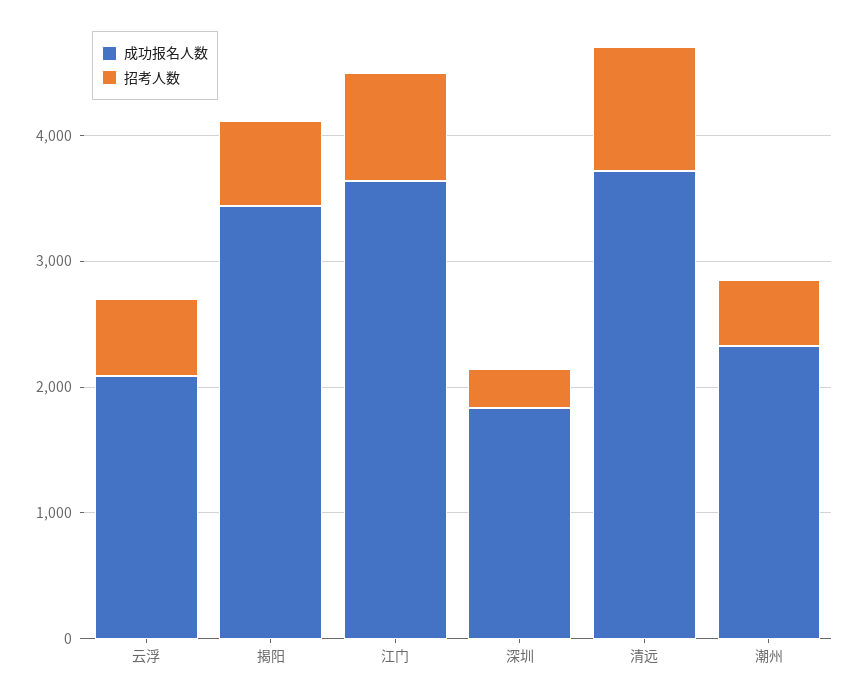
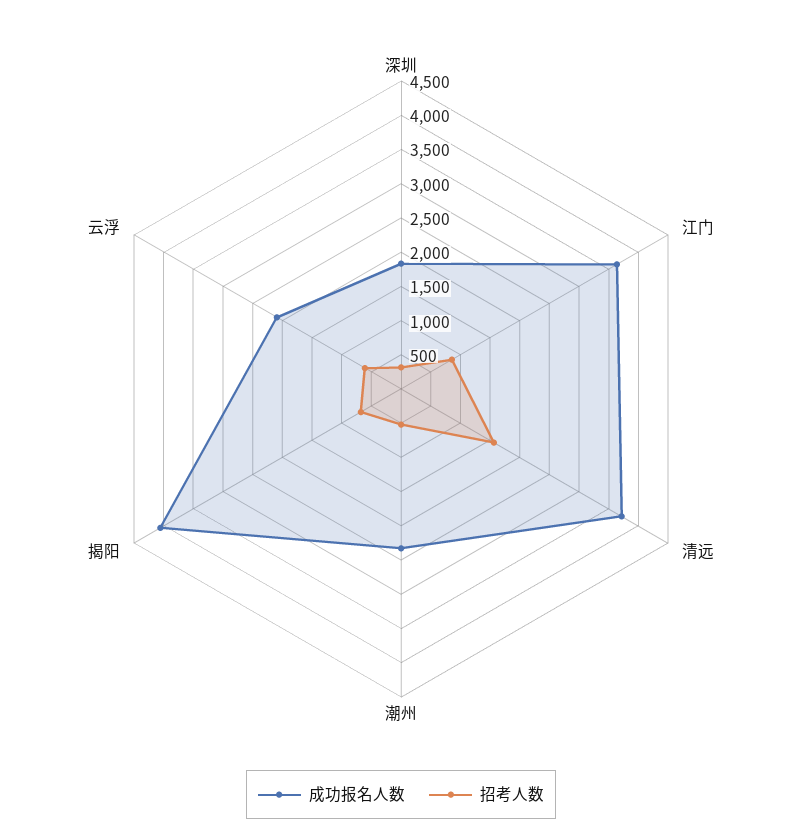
成功报名人数, 揭阳: 3400 -> 4000
招考人数, 清远: 1000 -> 1500

